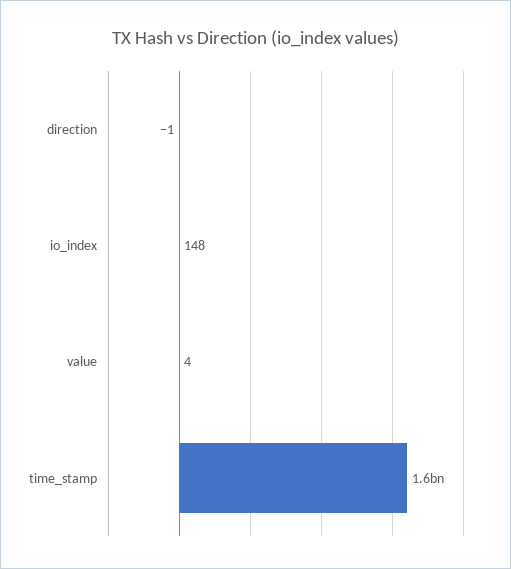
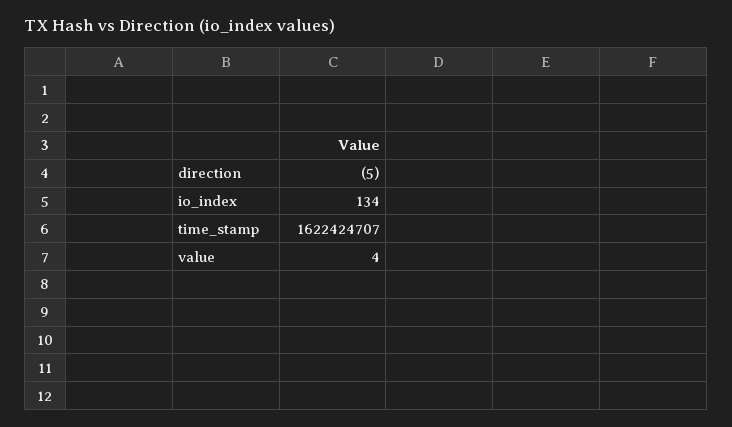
direction: -1 -> -5
io_index: 148 -> 134

